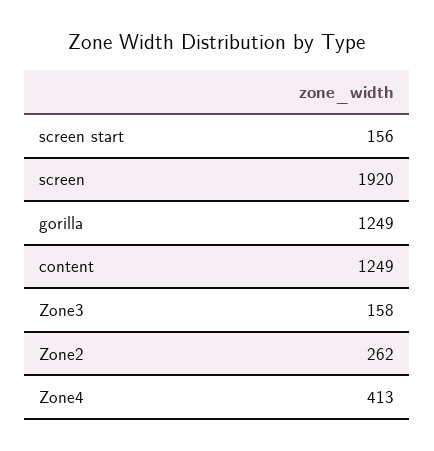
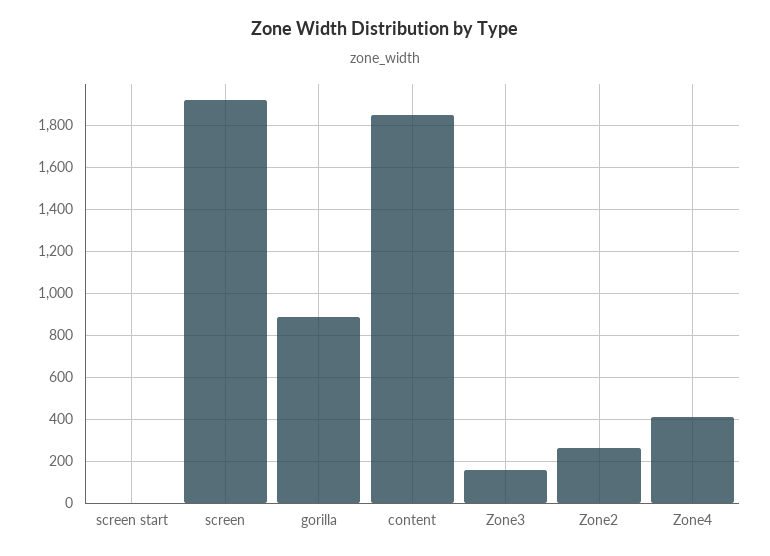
screen start: 156 -> 0
gorilla: 1249 -> 900
content: 1249 -> 1850

